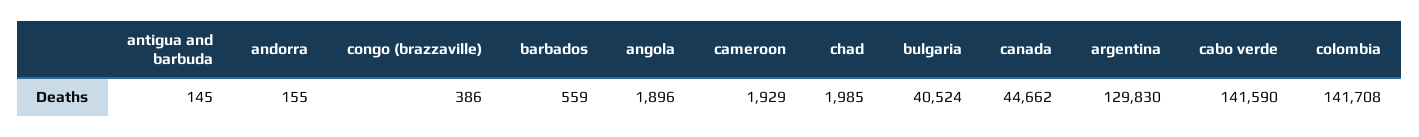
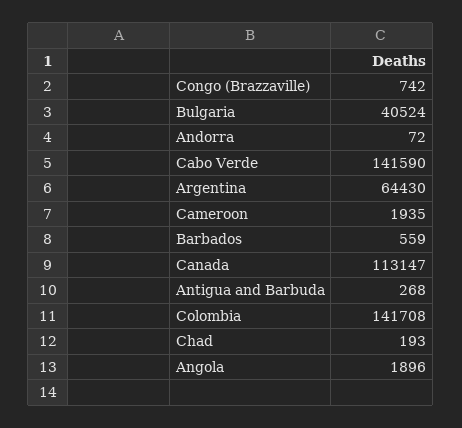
antigua and barbuda: 145 -> 268
andorra: 155 -> 72
congo (brazzaville): 386 -> 742
cameroon: 1929 -> 1935
chad: 1985 -> 193
canada: 44662 -> 113147
argentina: 129830 -> 64430

